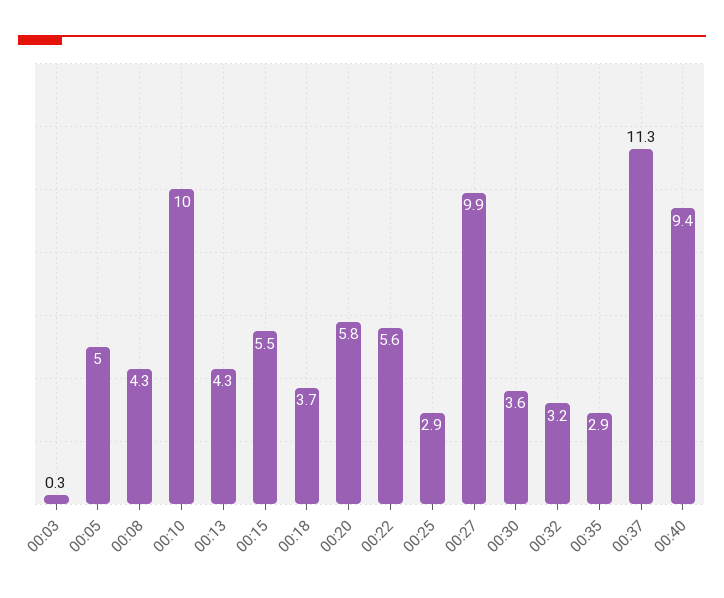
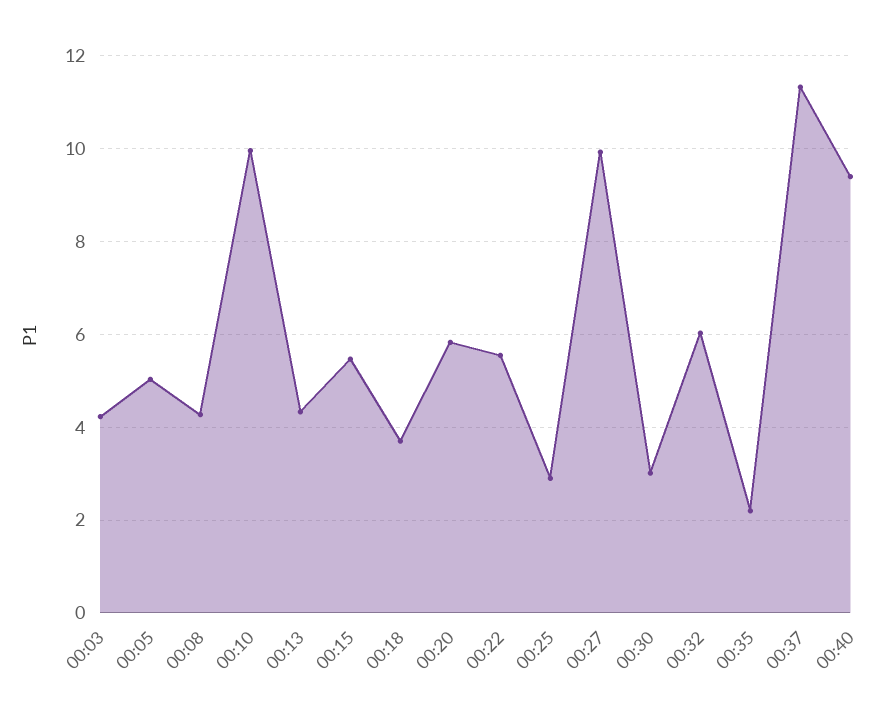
00:03: 0.3 -> 4.2
00:30: 3.6 -> 3
00:32: 3.2 -> 6
00:35: 2.9 -> 2.2

